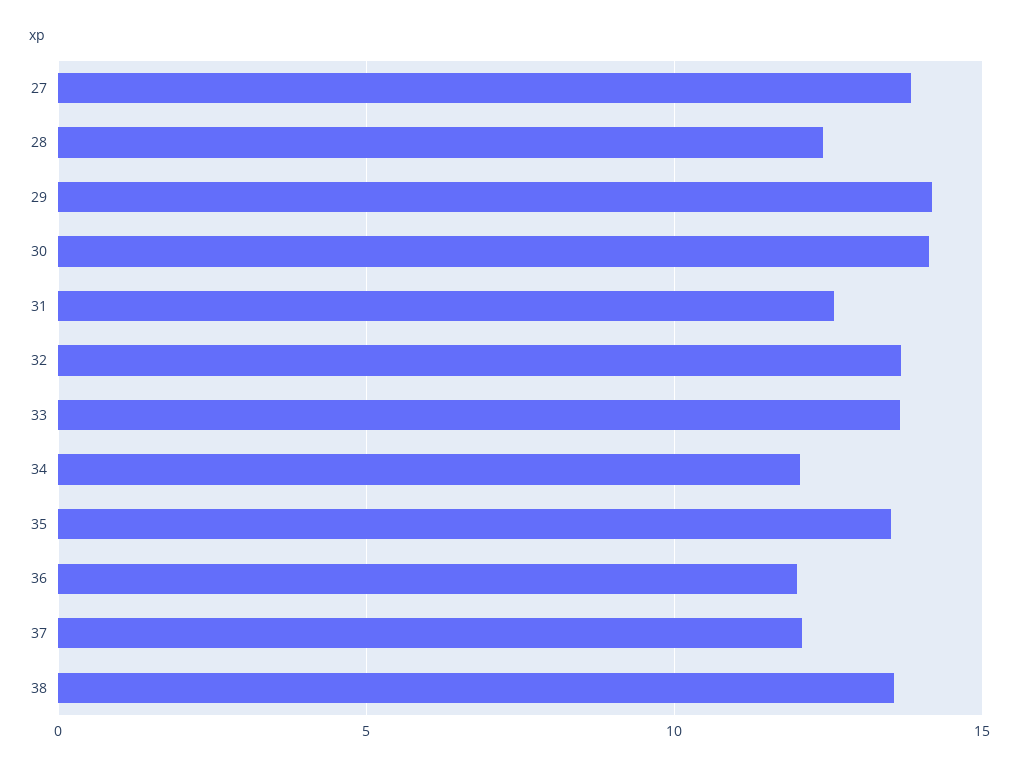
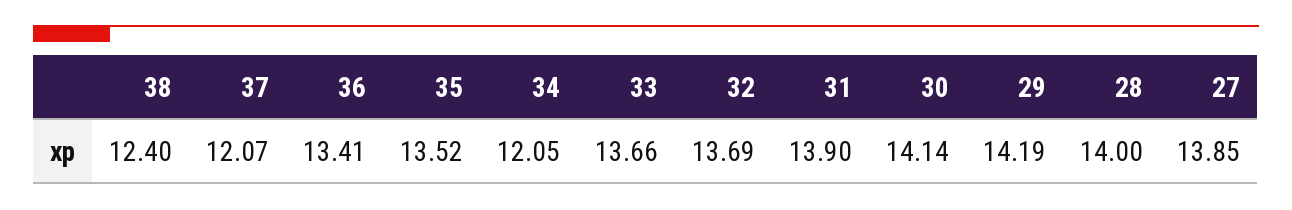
28: 12.5 -> 14
31: 12.5 -> 13.9
36: 12 -> 13.41
38: 13.5 -> 12.4

